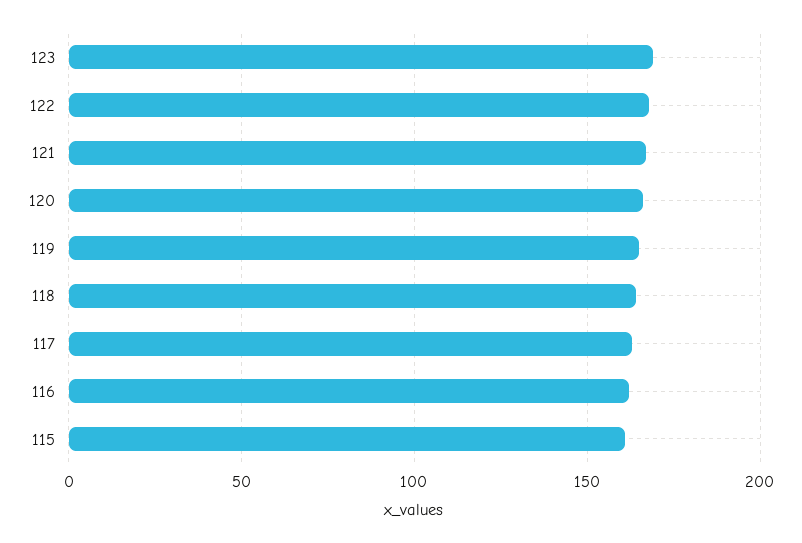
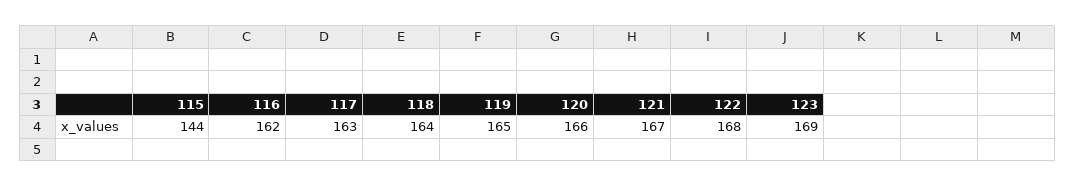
115: 160 -> 144

